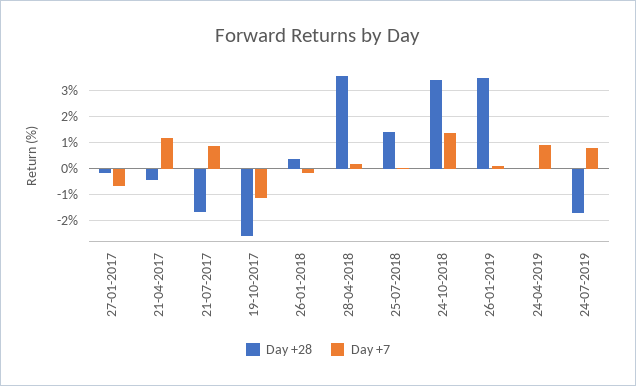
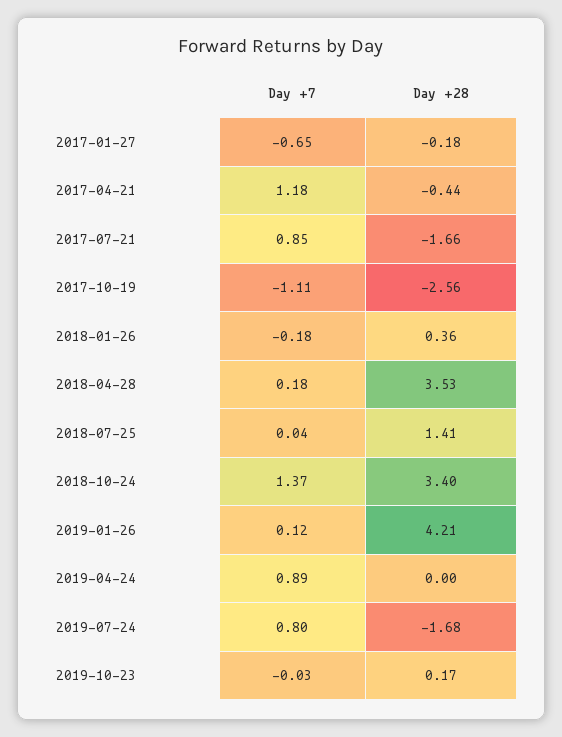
Day +28, 26-01-2019: 3.5 -> 4.21
Day +7, 2019-10-23: none -> -0.03
Day +28, 2019-10-23: none -> 0.17

